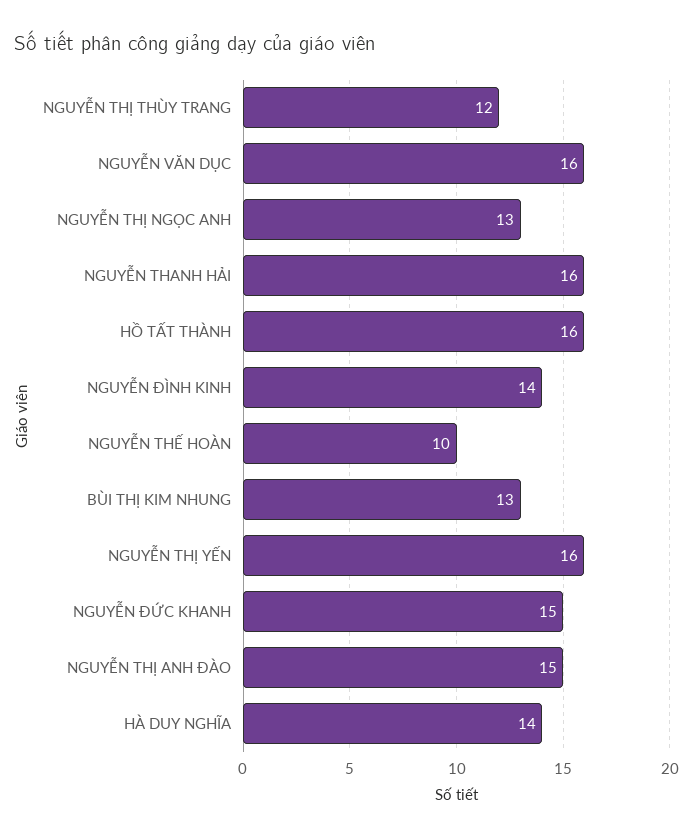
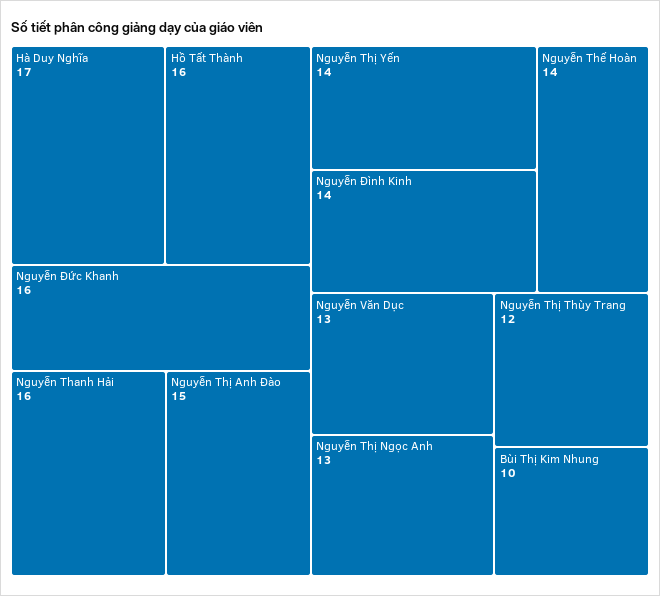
NGUYỄN VĂN DỤC: 16 -> 13
NGUYỄN THẾ HOÀN: 10 -> 14
BÙI THỊ KIM NHUNG: 13 -> 10
NGUYỄN THỊ YẾN: 16 -> 14
NGUYỄN ĐỨC KHANH: 15 -> 16
HÀ DUY NGHĨA: 14 -> 17

